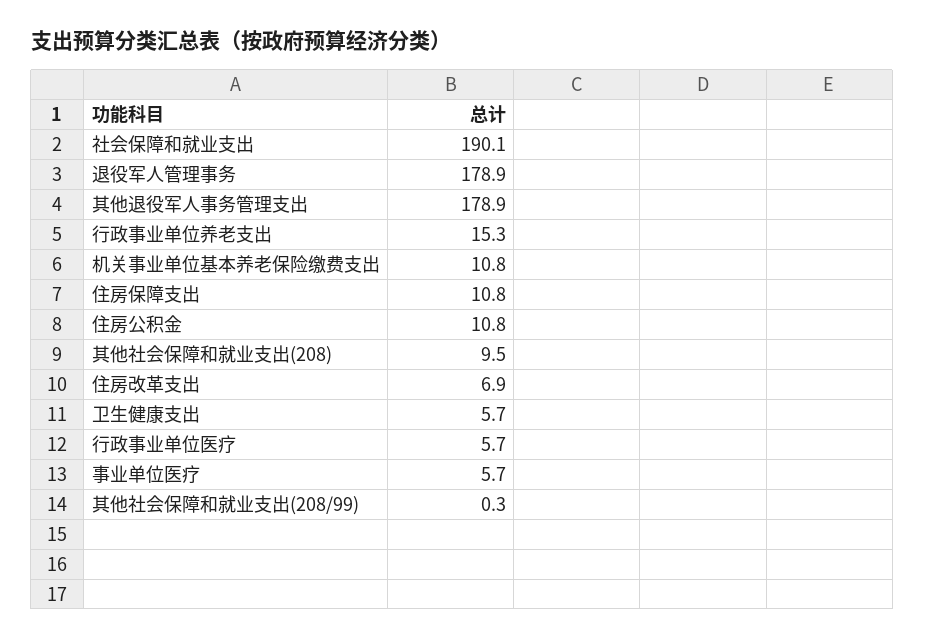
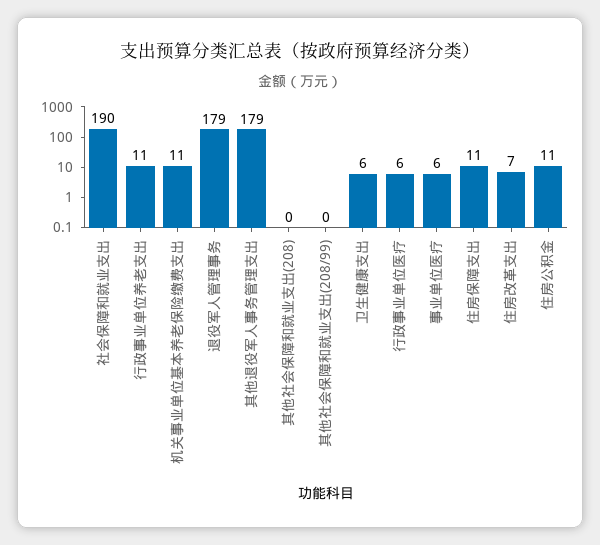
行政事业单位养老支出: 15.3 -> 11
其他社会保障和就业支出(208): 9.5 -> 0

